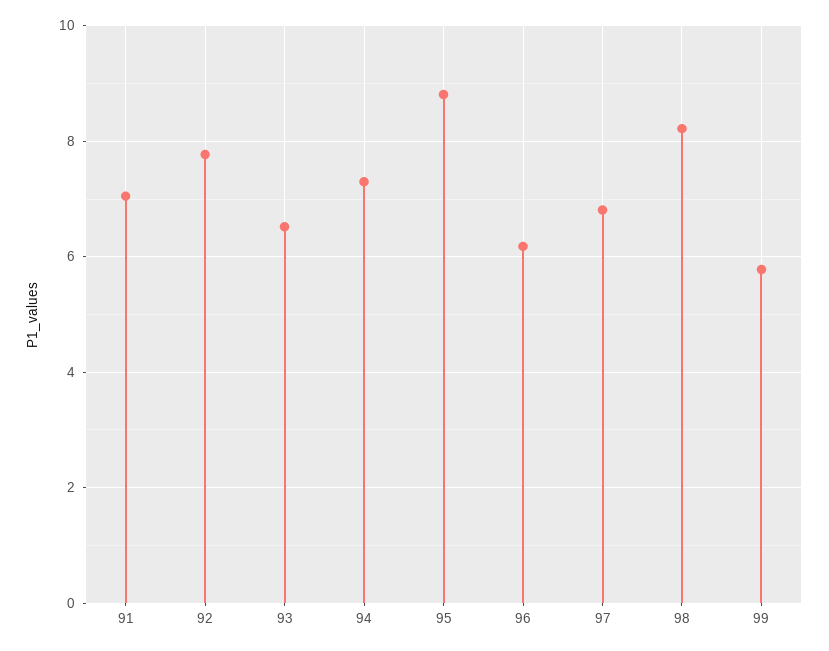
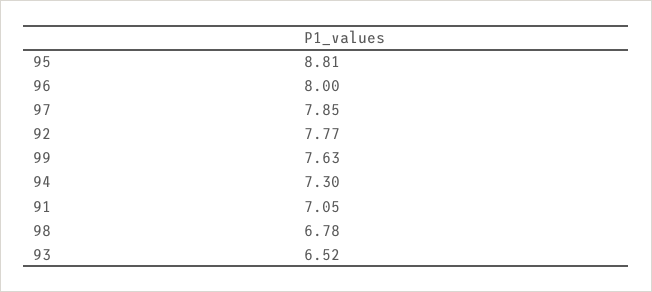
96: 6.2 -> 8
97: 6.8 -> 7.85
98: 8.2 -> 6.78
99: 5.8 -> 7.63

